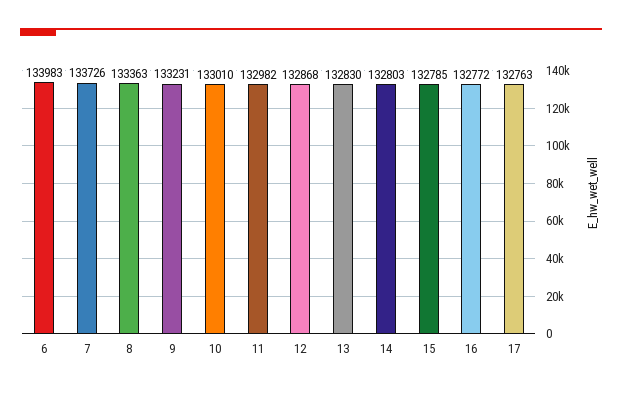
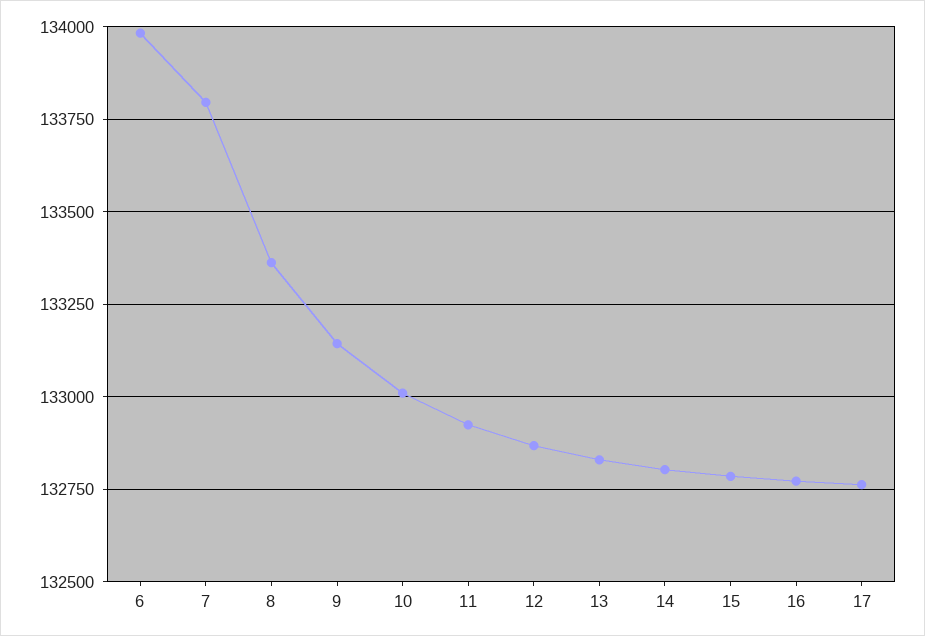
7: 133726 -> 133800
9: 133231 -> 133150
11: 132982 -> 132925

